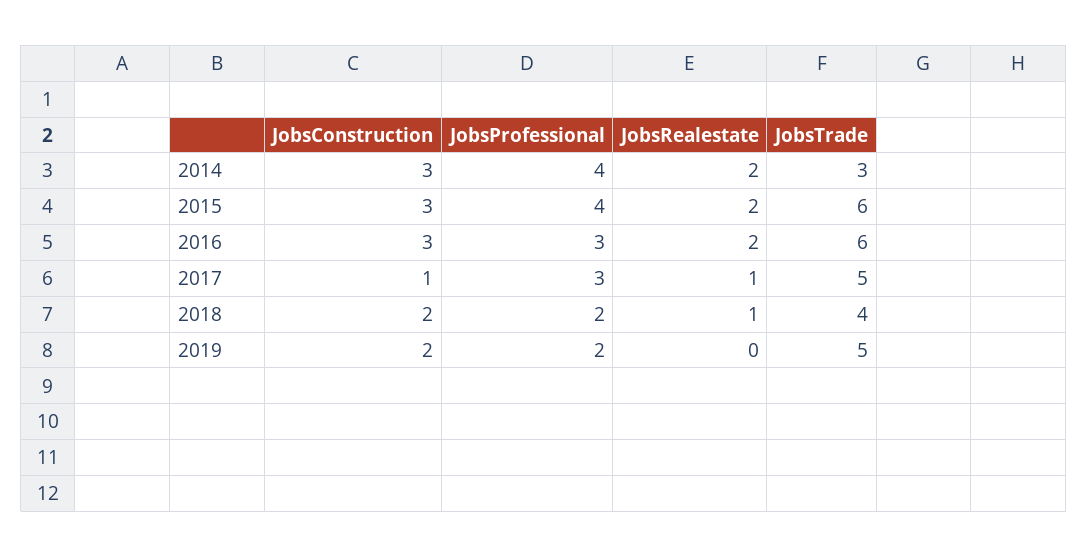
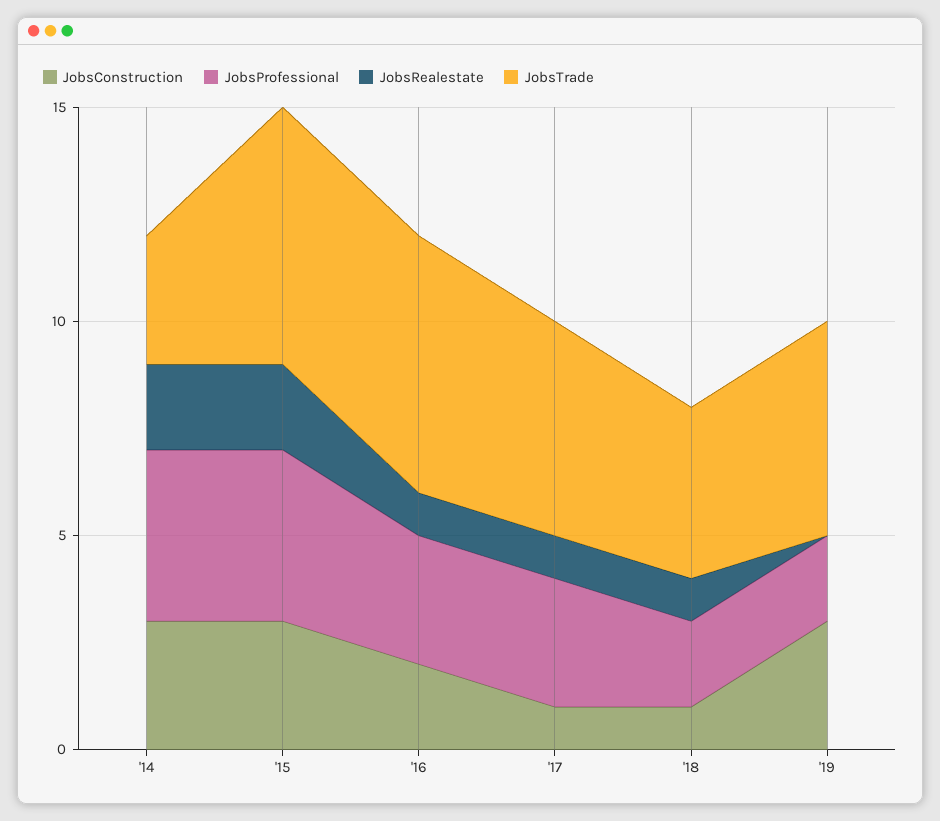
JobsConstruction, 2016: 3 -> 2
JobsRealestate, 2016: 2 -> 1
JobsConstruction, 2018: 2 -> 1
JobsConstruction, 2019: 2 -> 3

